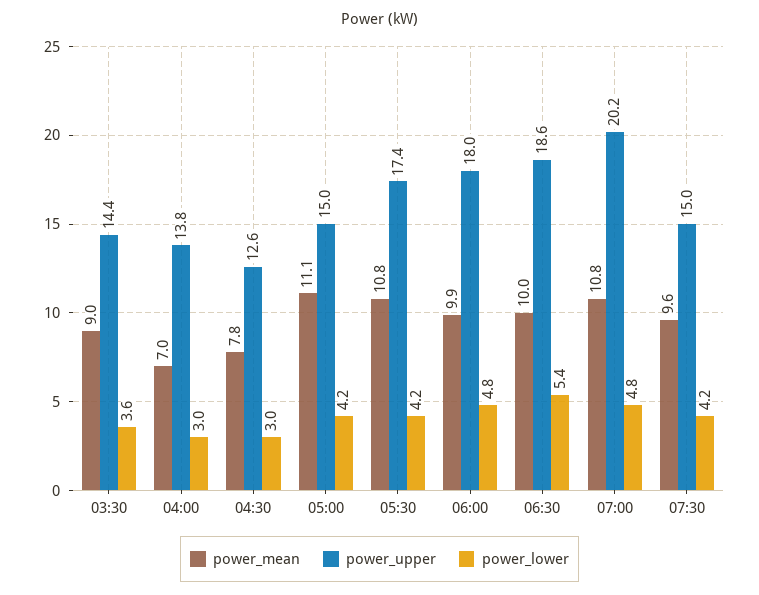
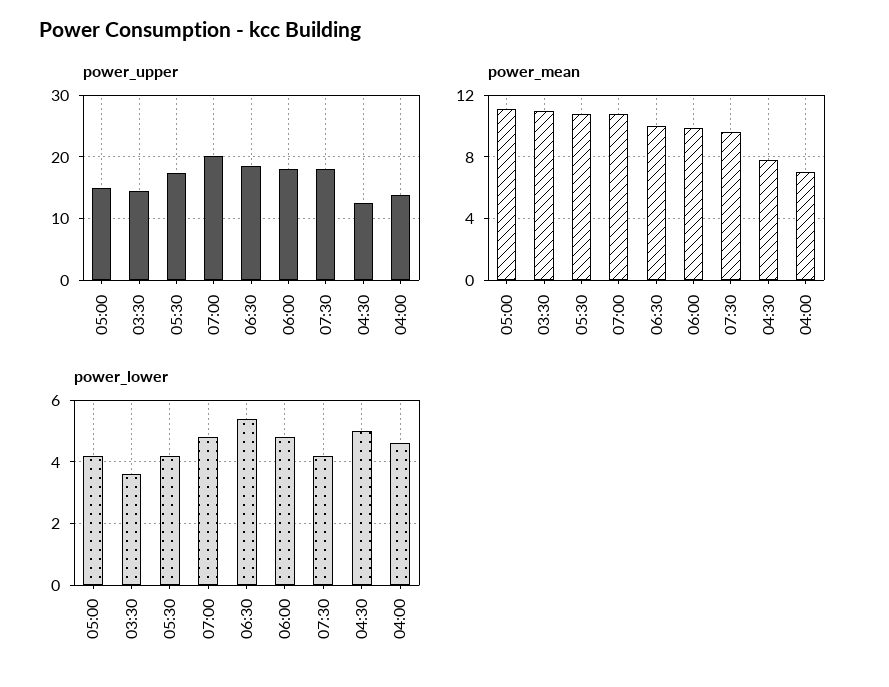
power_mean, 03:30: 9 -> 11
power_lower, 04:00: 3 -> 4.5
power_lower, 04:30: 3 -> 5
power_upper, 07:30: 15 -> 18

